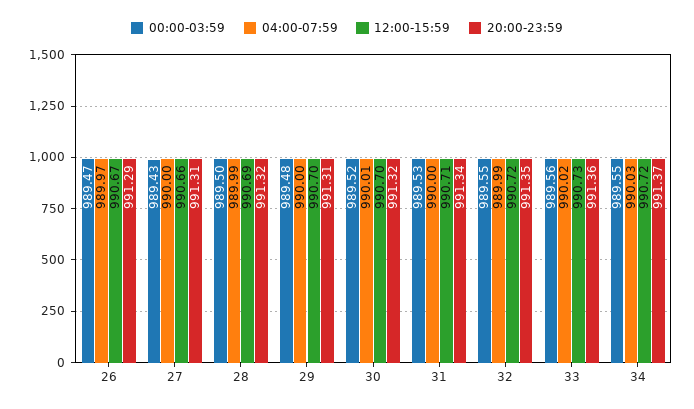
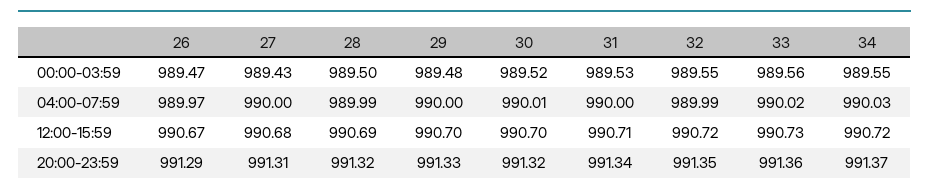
12:00-15:59, 27: 990.66 -> 990.68
20:00-23:59, 29: 991.31 -> 991.33

